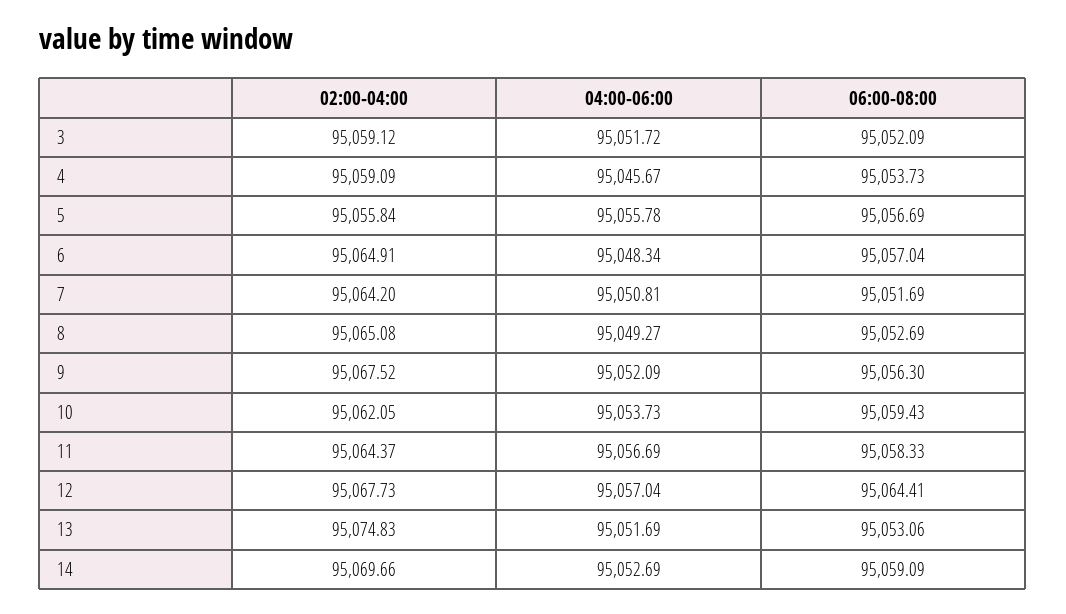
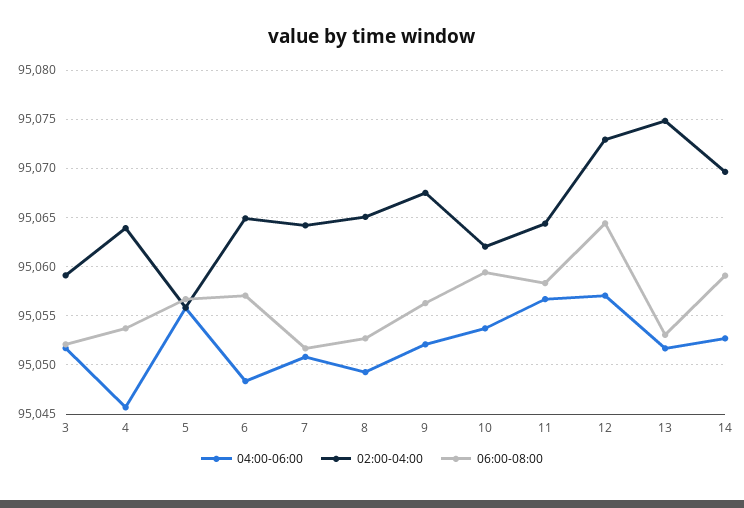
02:00-04:00, 4: 95059.09 -> 95064
02:00-04:00, 12: 95067.73 -> 95073

